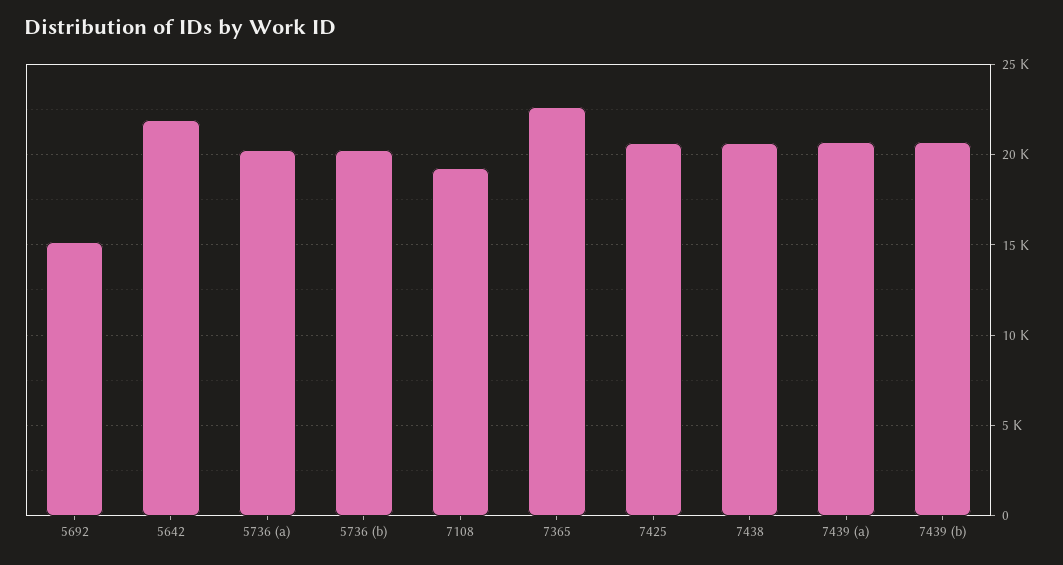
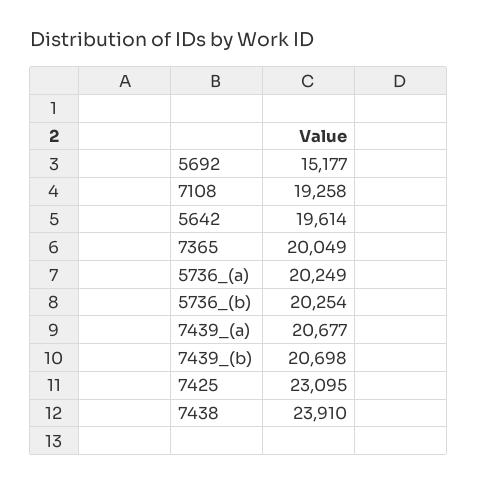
5642: 22000 -> 19614
7365: 22500 -> 20049
7425: 20500 -> 23095
7438: 20500 -> 23910

